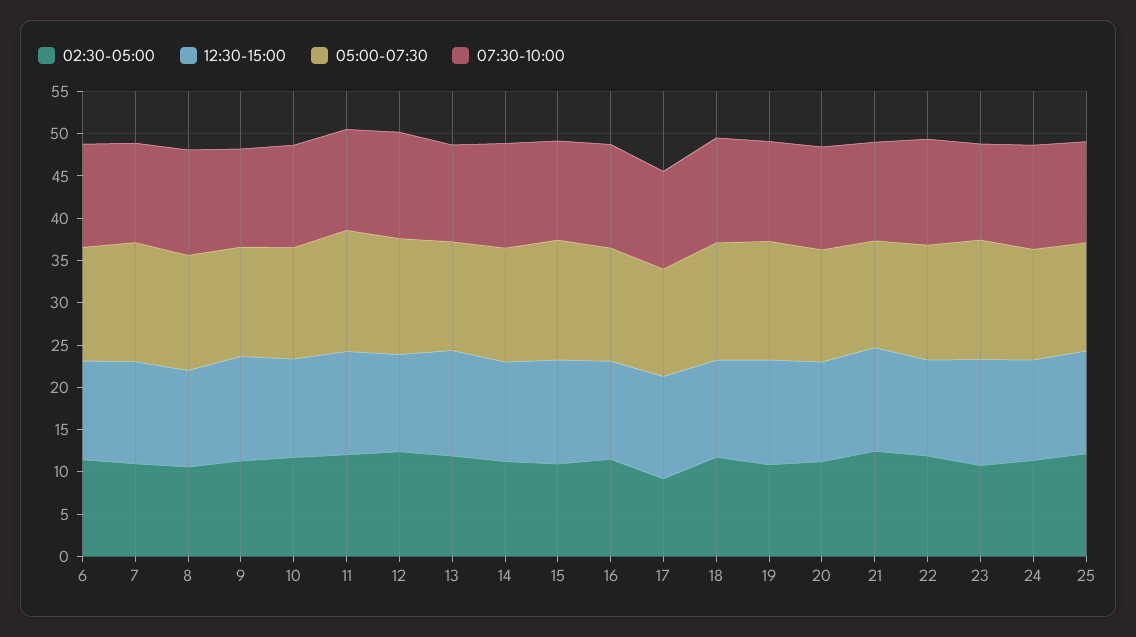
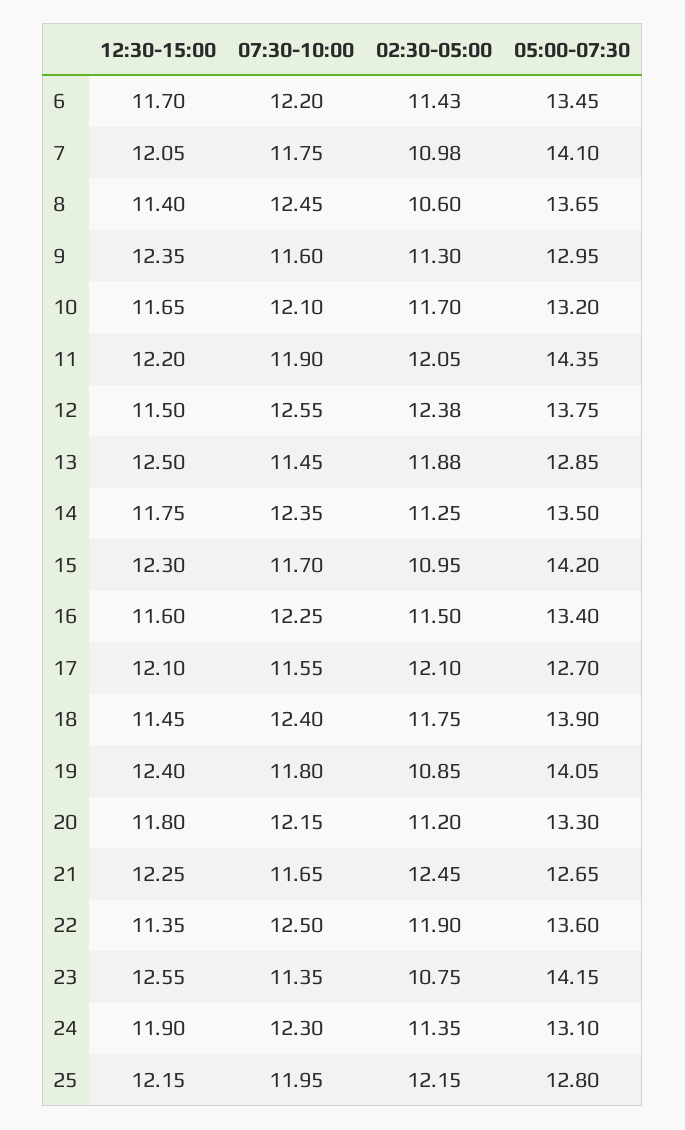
02:30-05:00, 17: 9 -> 12.1

